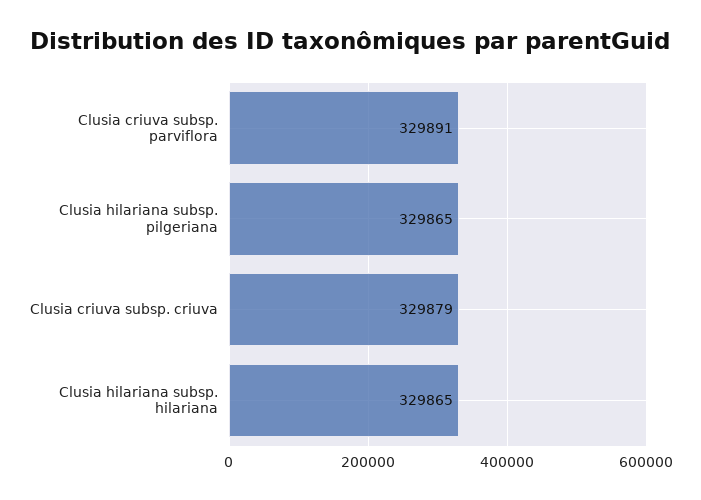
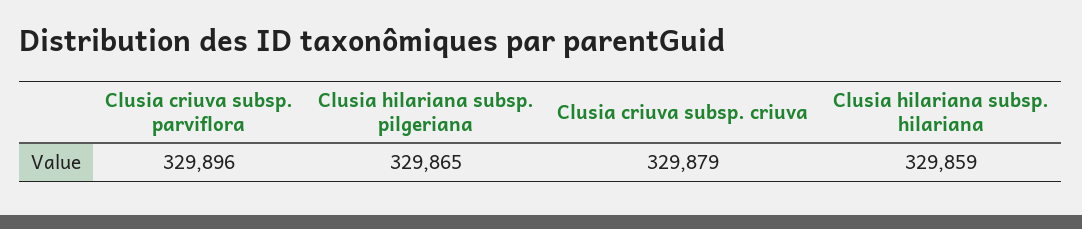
Clusia criuva subsp. parviflora: 329891 -> 329896
Clusia hilariana subsp. hilariana: 329865 -> 329859

